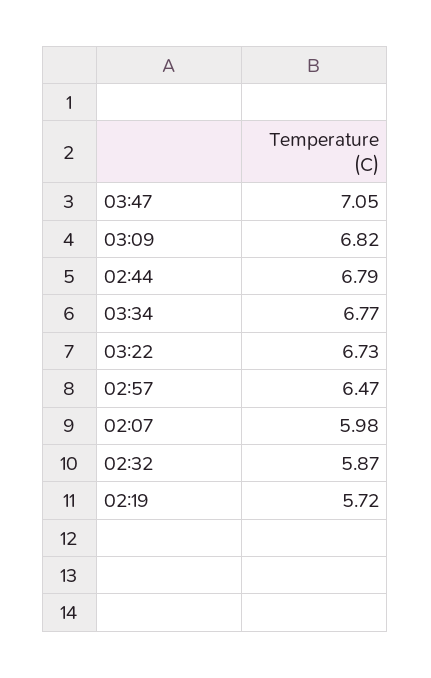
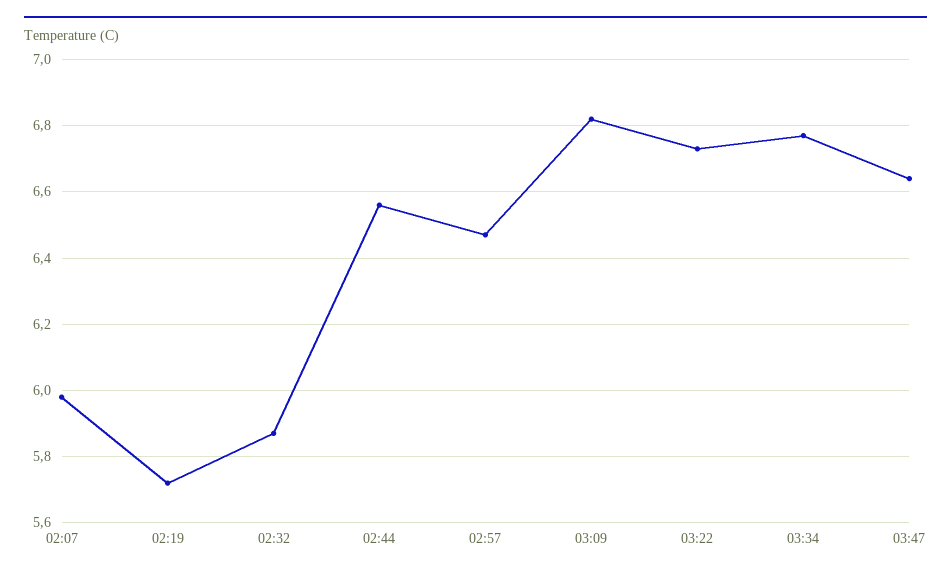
03:47: 7.05 -> 6.65
02:44: 6.79 -> 6.55

